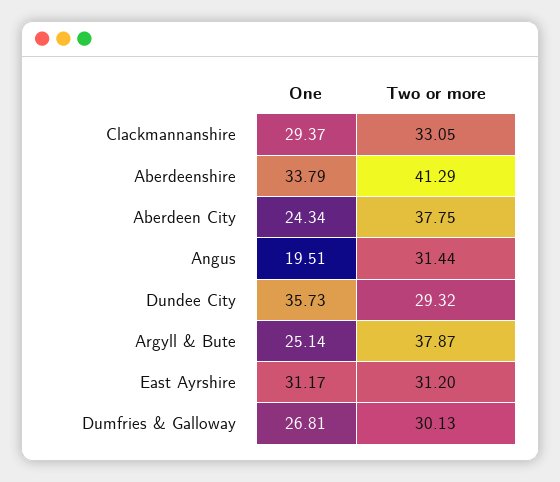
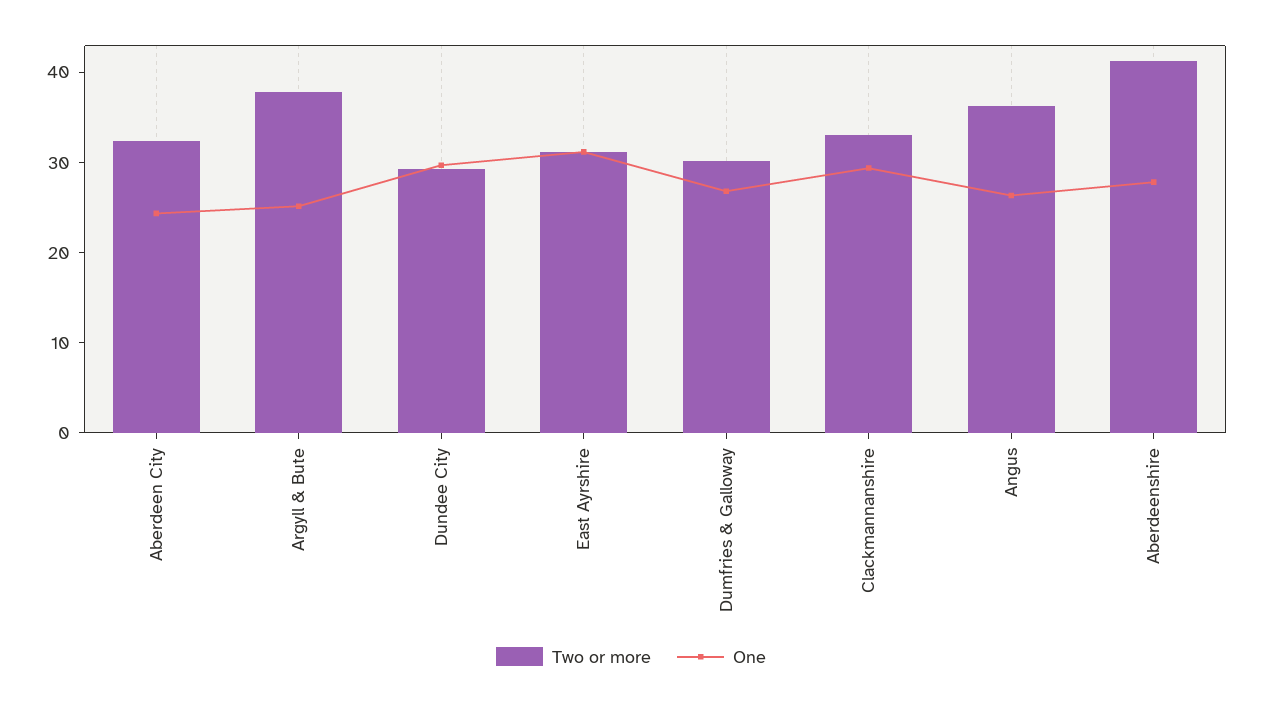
One, Aberdeenshire: 33.79 -> 28
Two or more, Aberdeen City: 37.75 -> 32
One, Angus: 19.51 -> 26
Two or more, Angus: 31.44 -> 36
One, Dundee City: 35.73 -> 30

